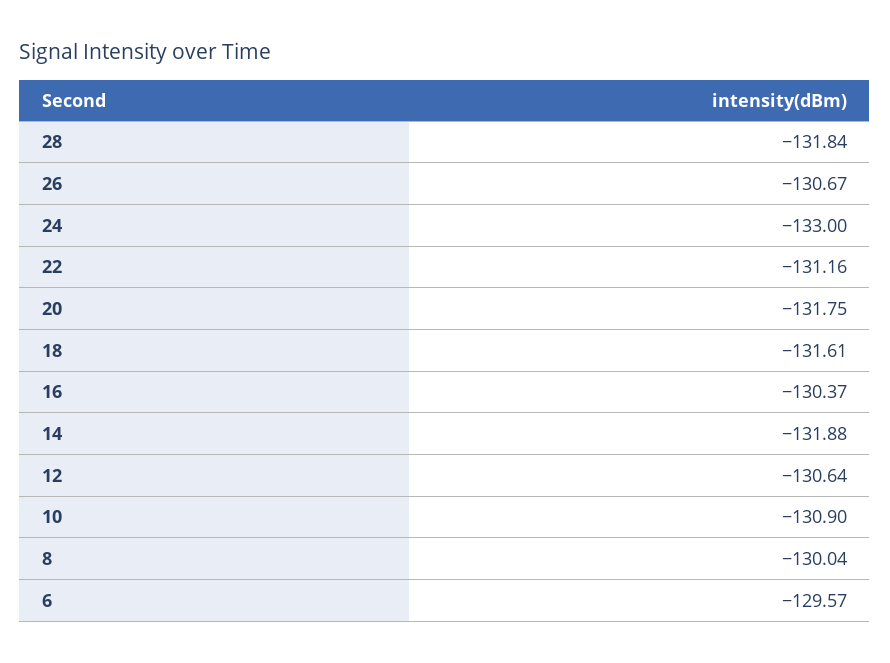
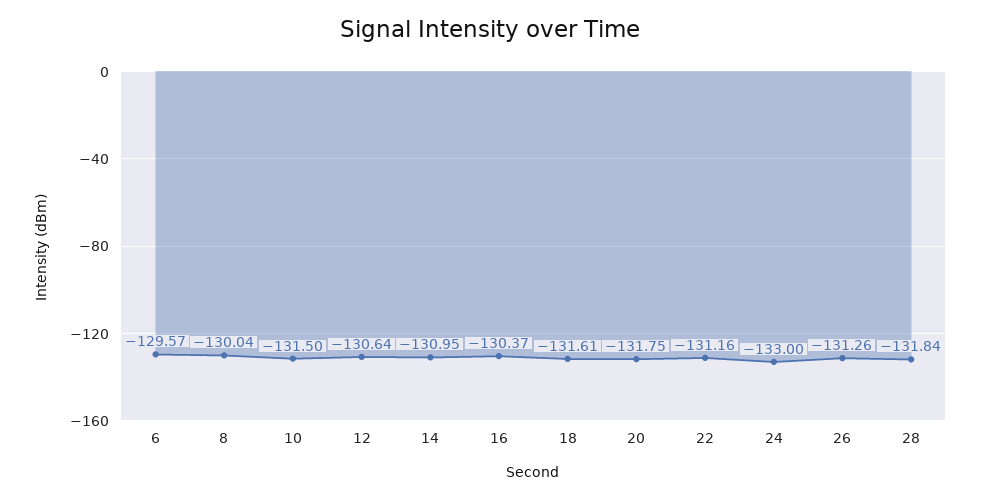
26: -130.67 -> -131.26
14: -131.88 -> -130.95
10: -130.9 -> -131.5

